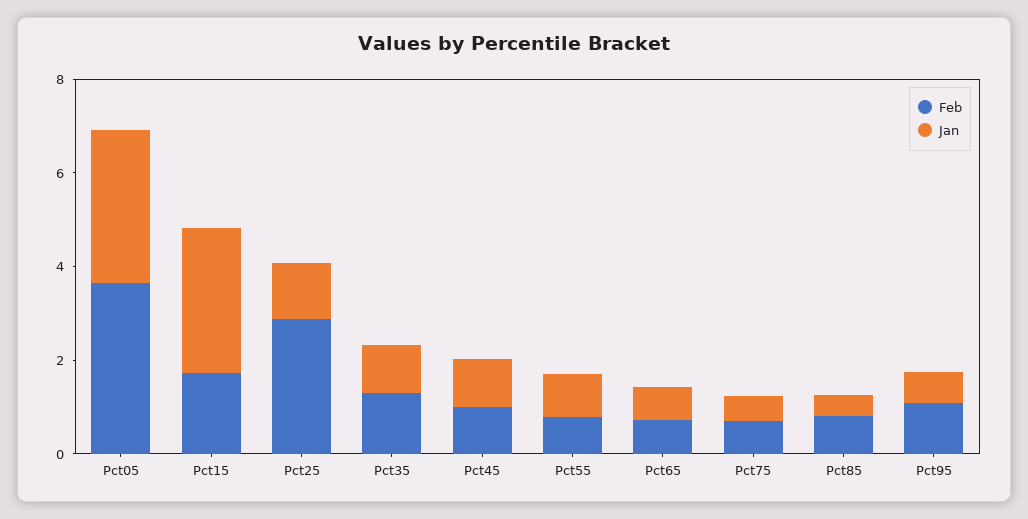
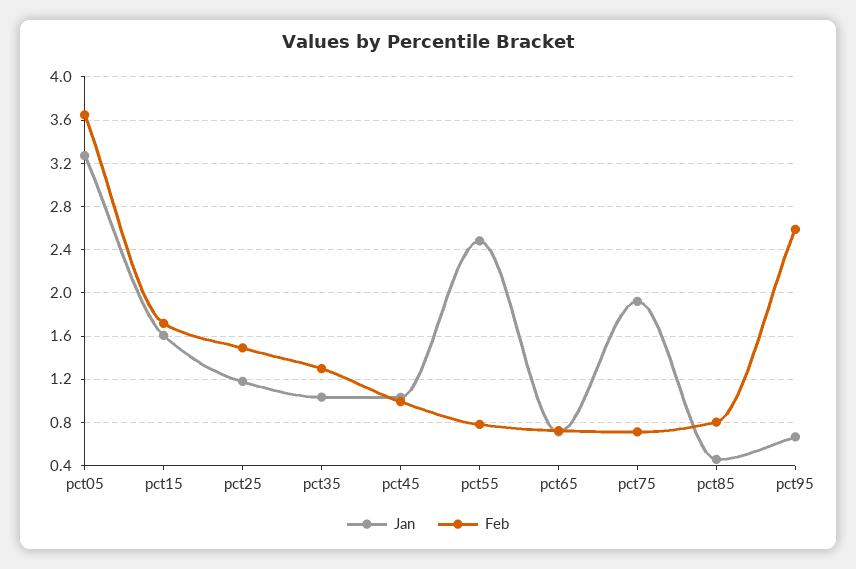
Jan, Pct15: 3 -> 1.6
Feb, Pct25: 3 -> 1.5
Jan, Pct55: 1 -> 2.5
Jan, Pct75: 0.5 -> 1.9
Feb, Pct95: 1 -> 2.6

